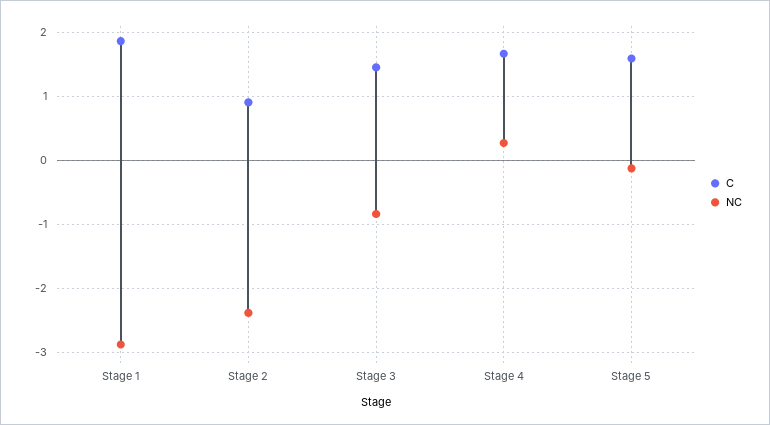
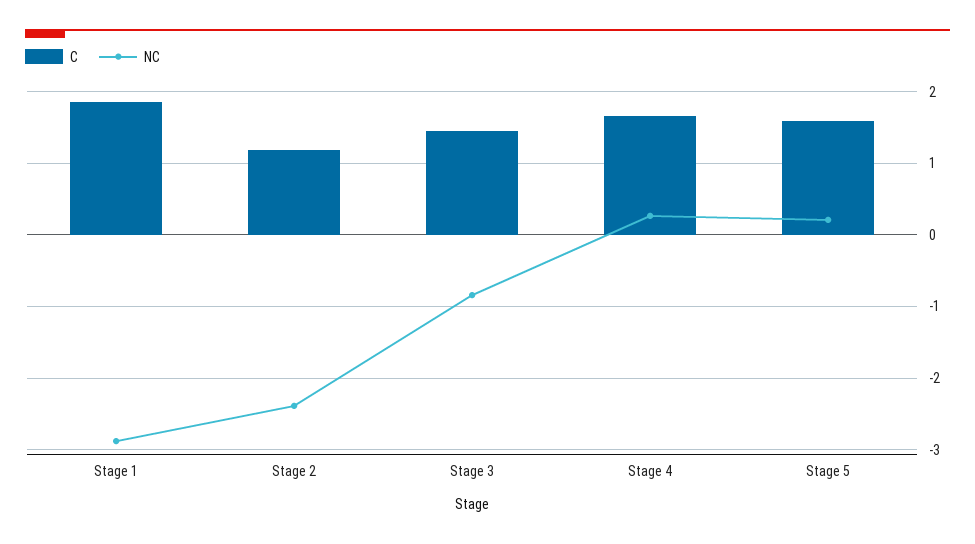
C, Stage 2: 0.9 -> 1.2
NC, Stage 5: -0.1 -> 0.2

